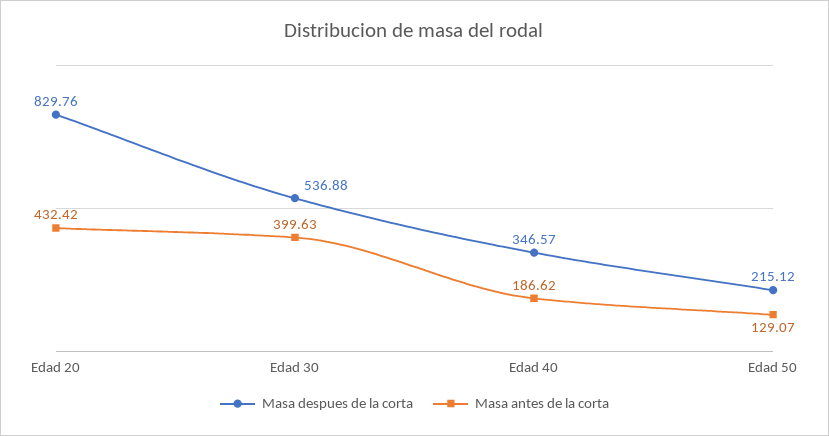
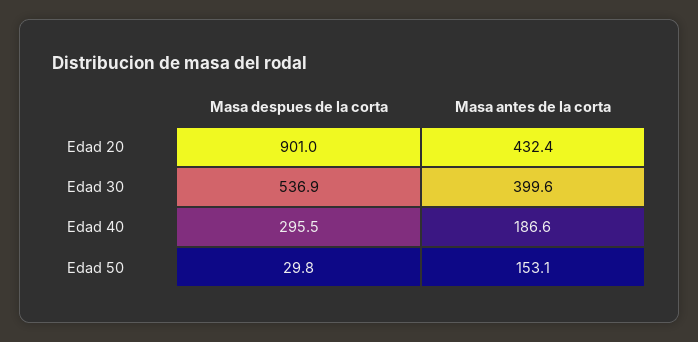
Masa despues de la corta, Edad 20: 829.76 -> 901
Masa despues de la corta, Edad 40: 346.57 -> 295.5
Masa despues de la corta, Edad 50: 215.12 -> 29.8
Masa antes de la corta, Edad 50: 129.07 -> 153.1

